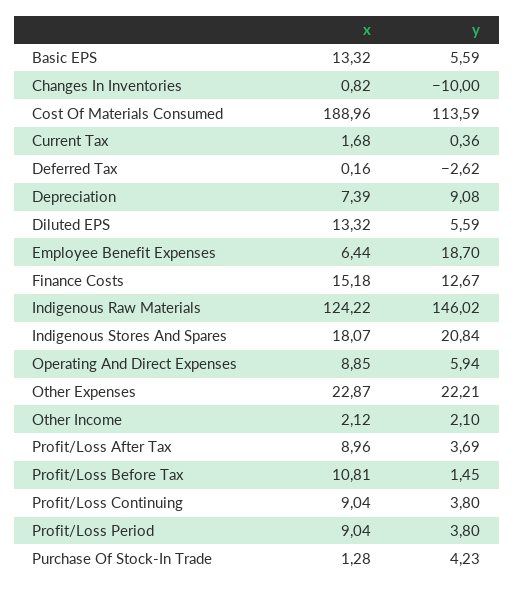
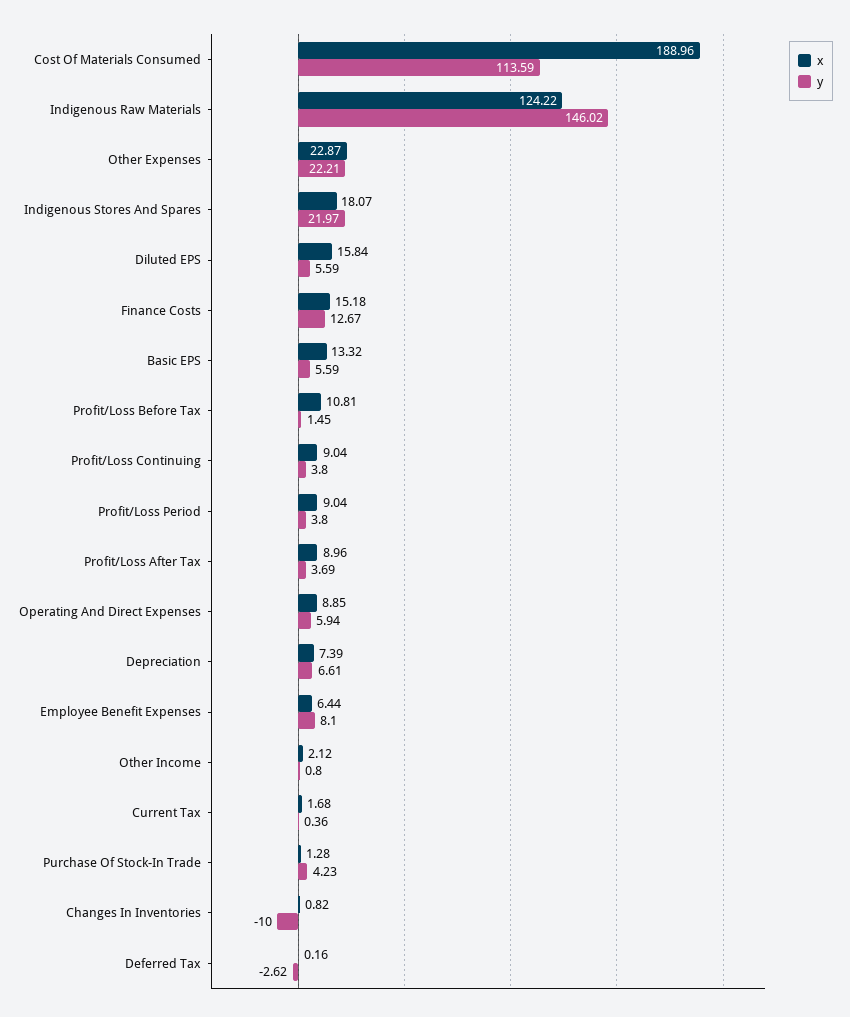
y, Depreciation: 9.08 -> 6.61
x, Diluted EPS: 13.32 -> 15.84
y, Employee Benefit Expenses: 18.7 -> 8.1
y, Indigenous Stores And Spares: 20.84 -> 21.97
y, Other Income: 2.1 -> 0.8

